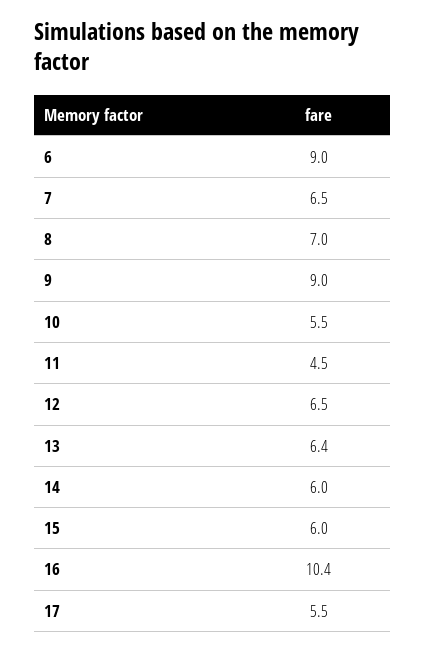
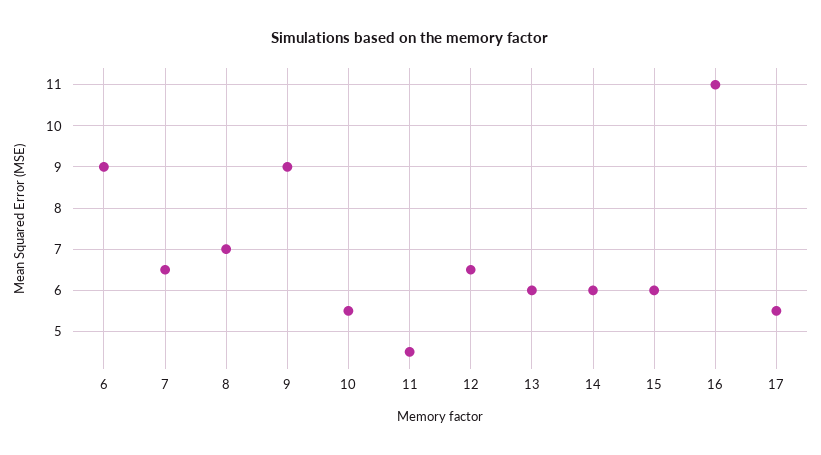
13: 6.4 -> 6
16: 10.4 -> 11

